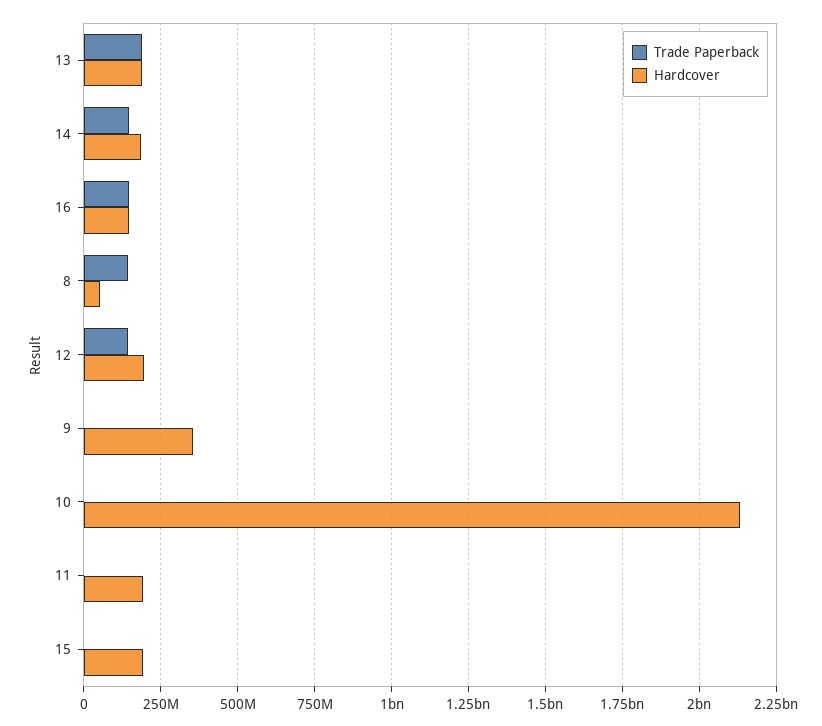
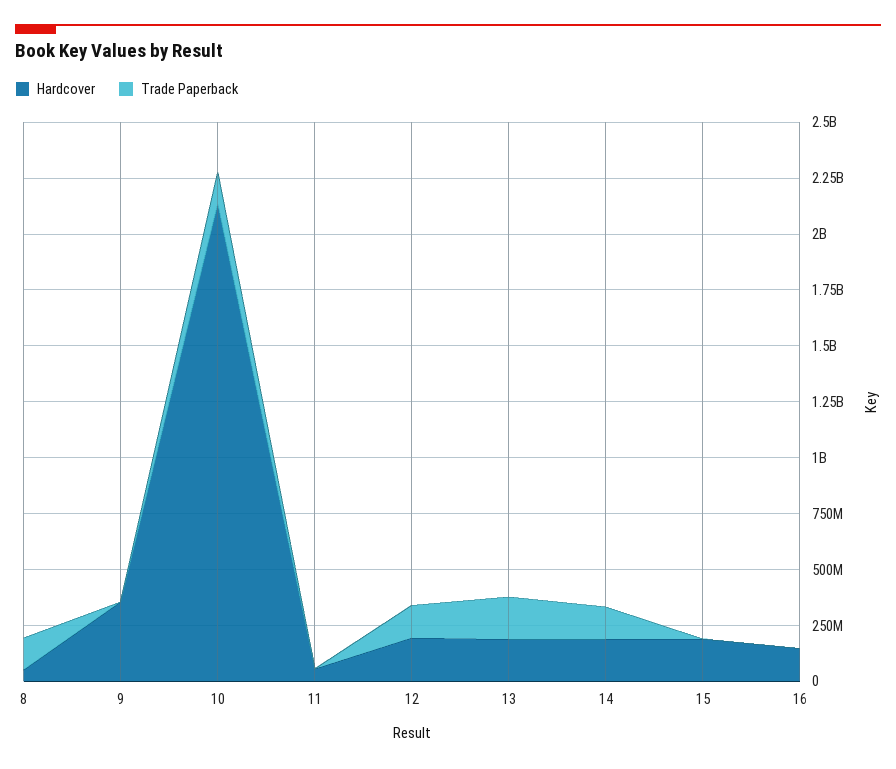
Trade Paperback, 16: 150000000 -> 0
Trade Paperback, 10: 0 -> 150000000
Hardcover, 11: 200000000 -> 50000000

